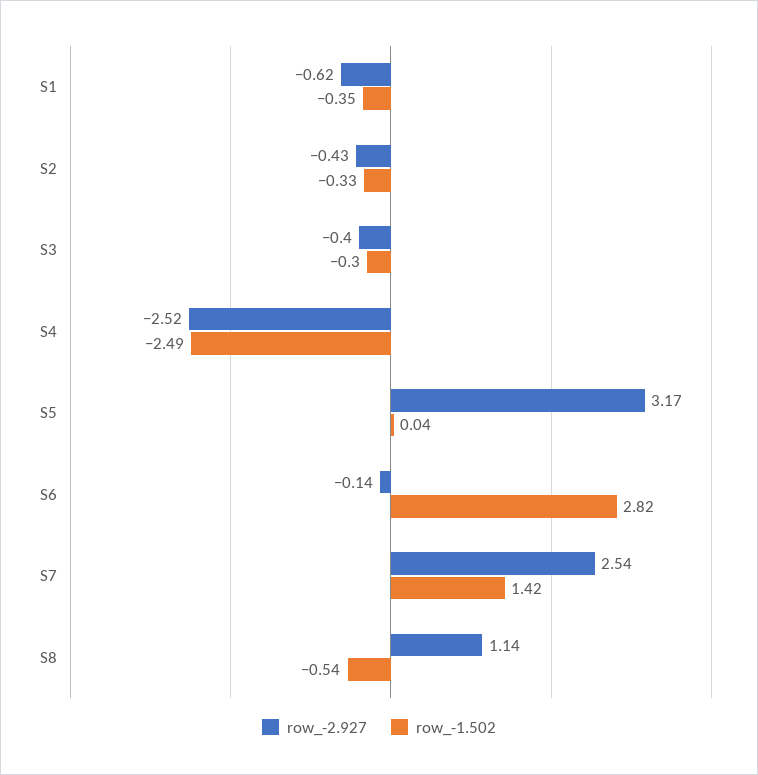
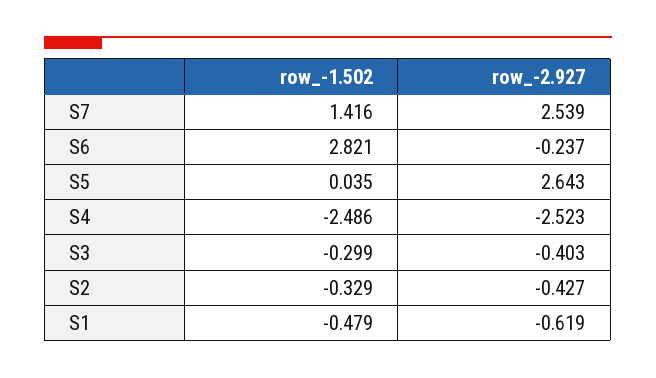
row_-1.502, S1: -0.35 -> -0.479
row_-2.927, S5: 3.17 -> 2.643
row_-2.927, S6: -0.14 -> -0.237
row_-2.927, S8: 1.14 -> none
row_-1.502, S8: -0.54 -> none

